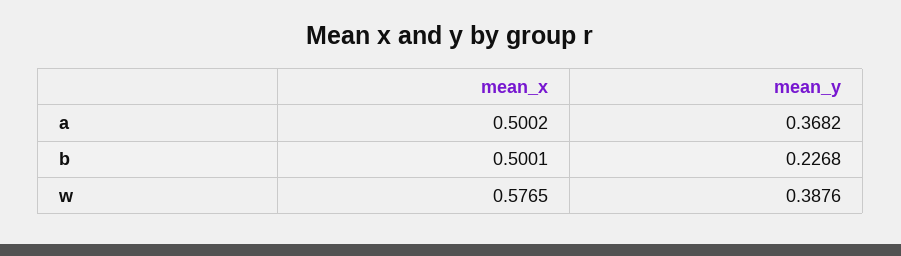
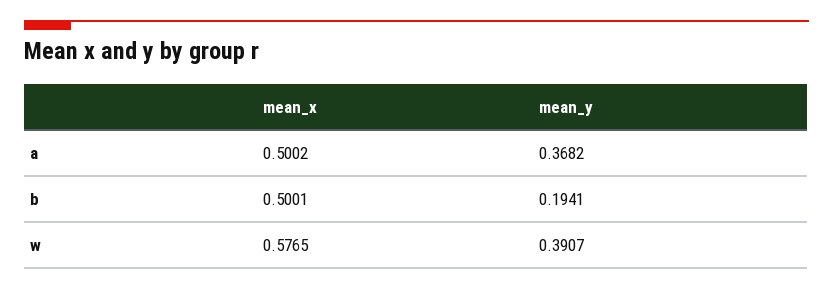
mean_y, b: 0.2268 -> 0.1941
mean_y, w: 0.3876 -> 0.3907

